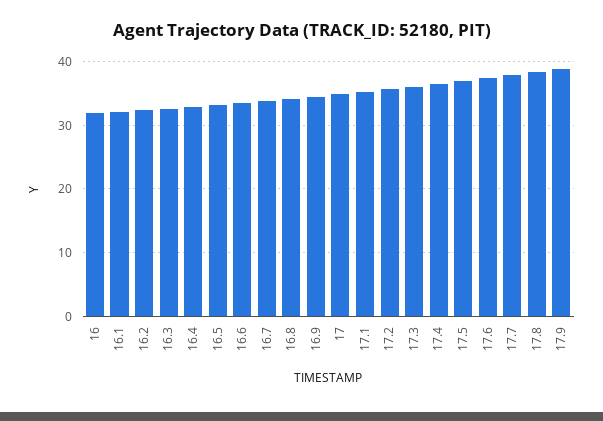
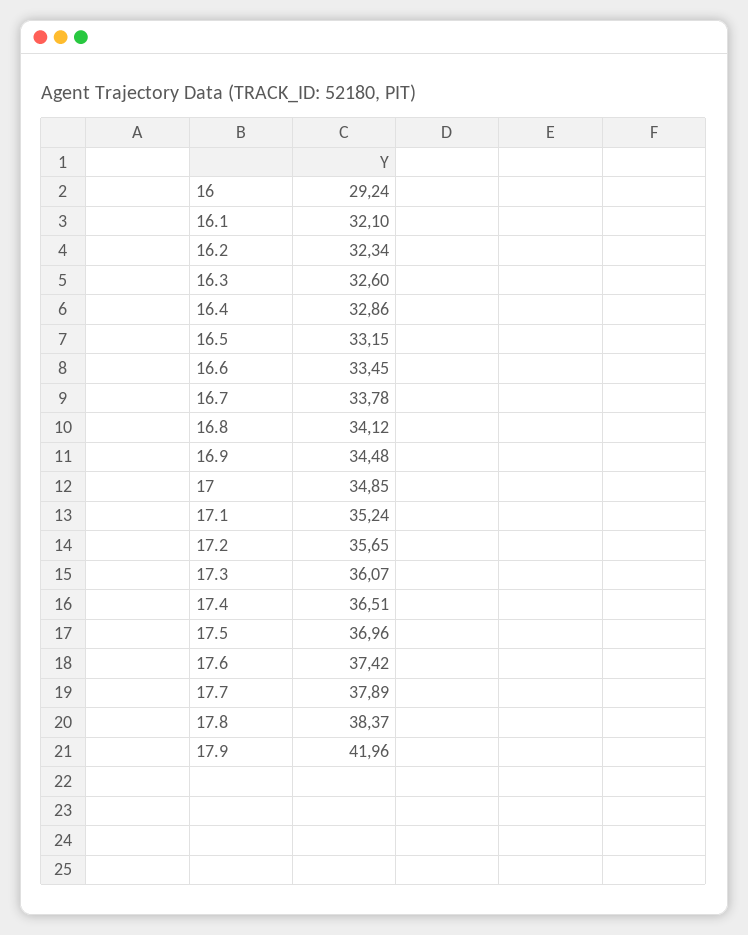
16: 32 -> 29.24
17.9: 39 -> 41.96

